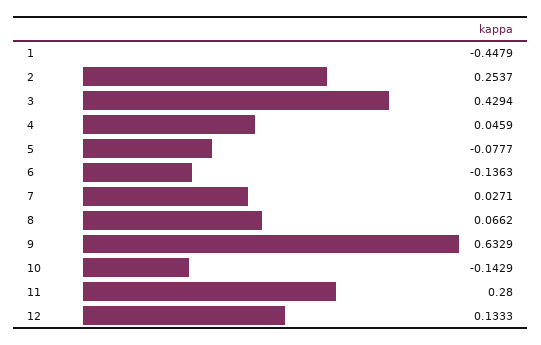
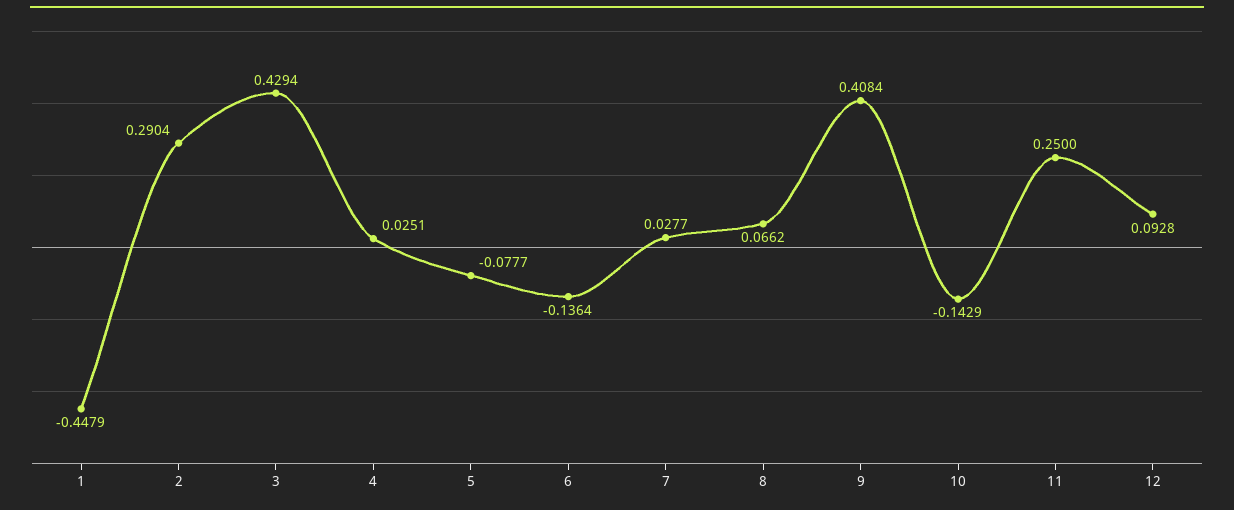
2: 0.2537 -> 0.2904
4: 0.0459 -> 0.0251
6: -0.1363 -> -0.1364
7: 0.0271 -> 0.0277
9: 0.6329 -> 0.4084
11: 0.28 -> 0.25
12: 0.1333 -> 0.0928

